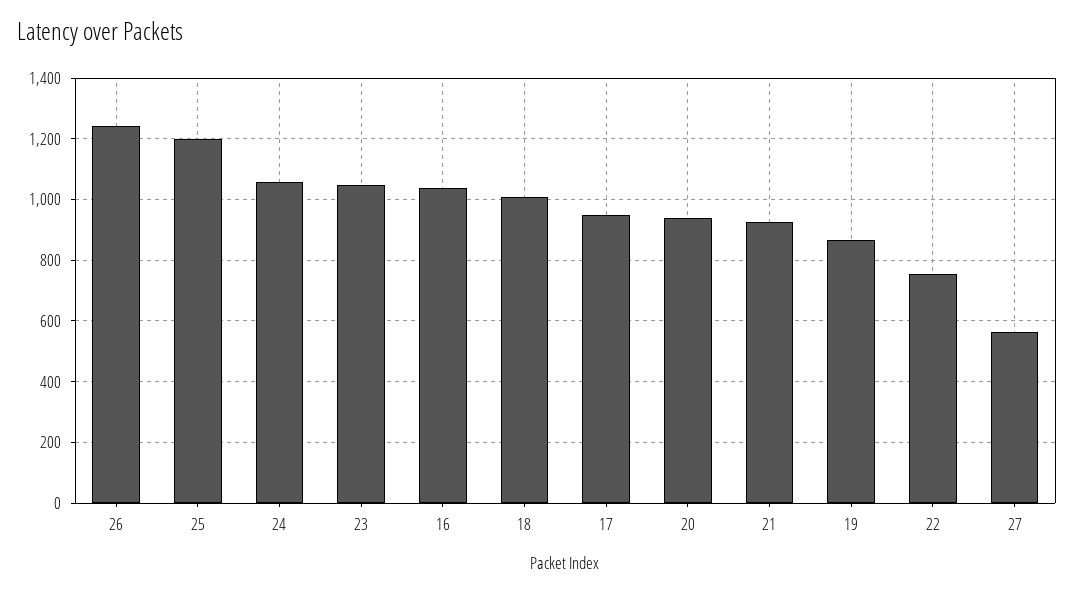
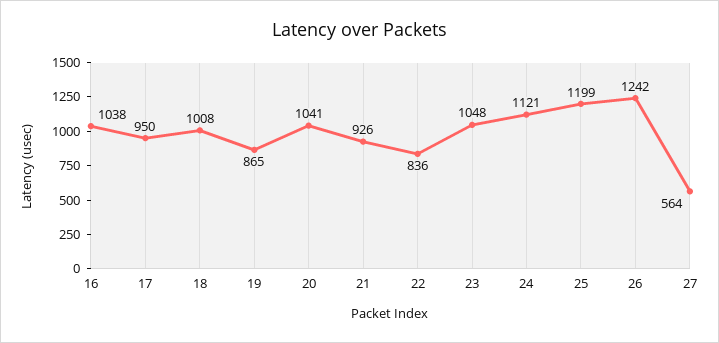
24: 1060 -> 1121
20: 940 -> 1041
22: 760 -> 836

